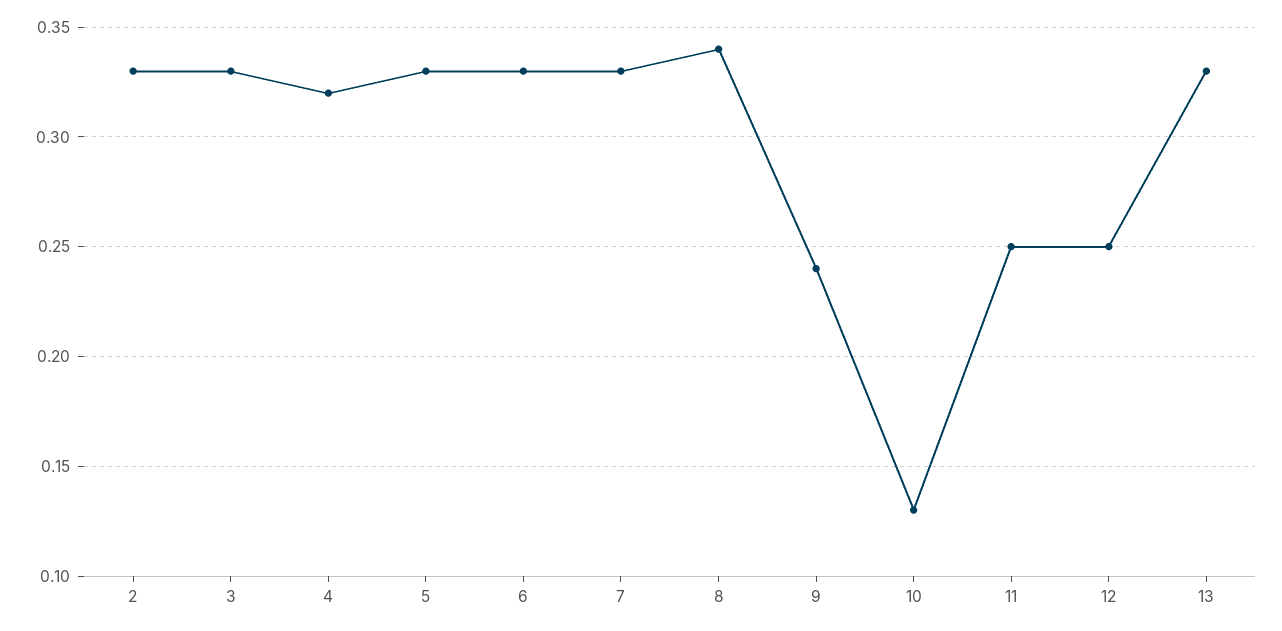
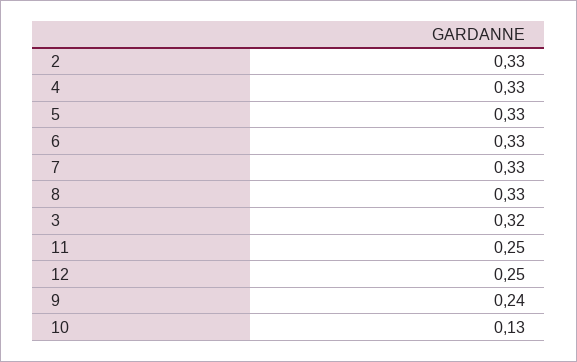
3: 0.33 -> 0.32
4: 0.32 -> 0.33
8: 0.34 -> 0.33
13: 0.33 -> none

